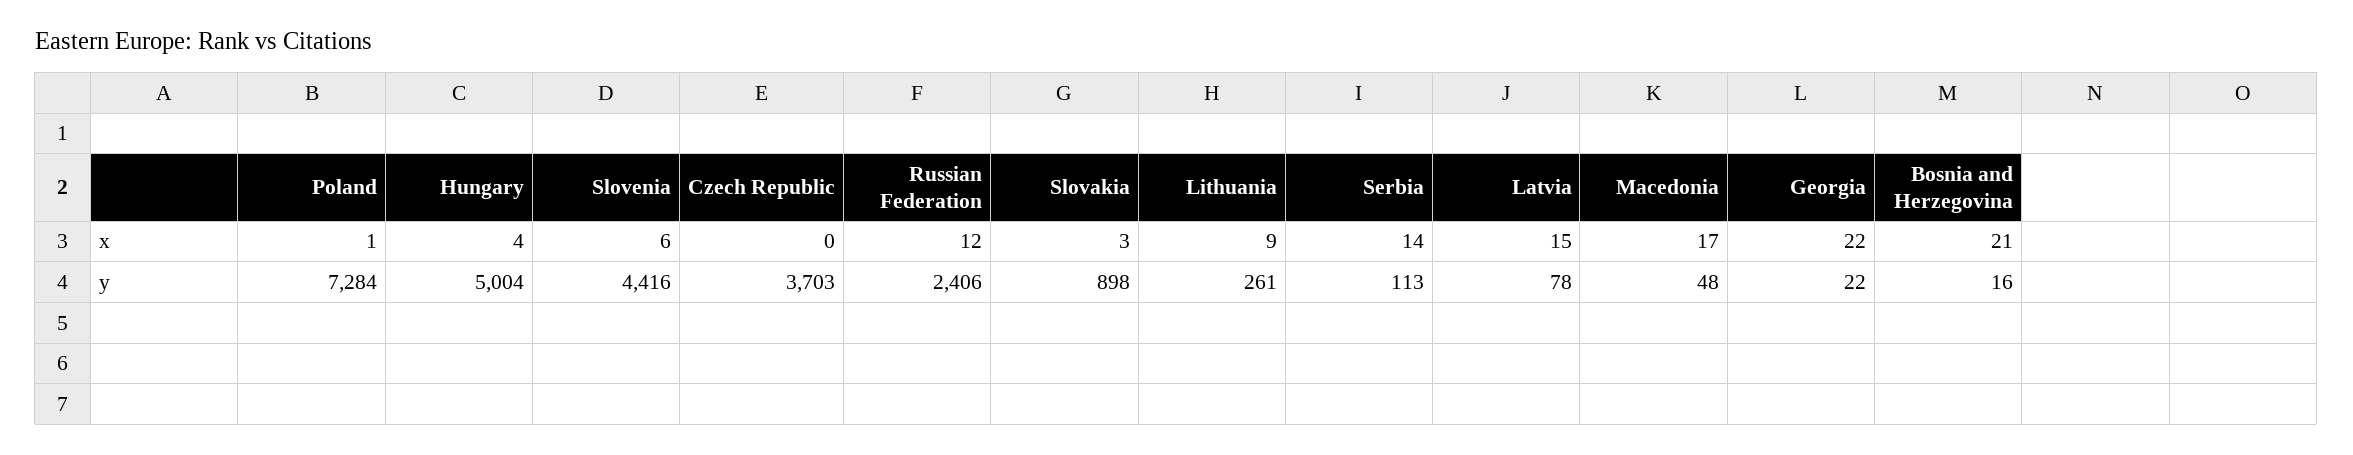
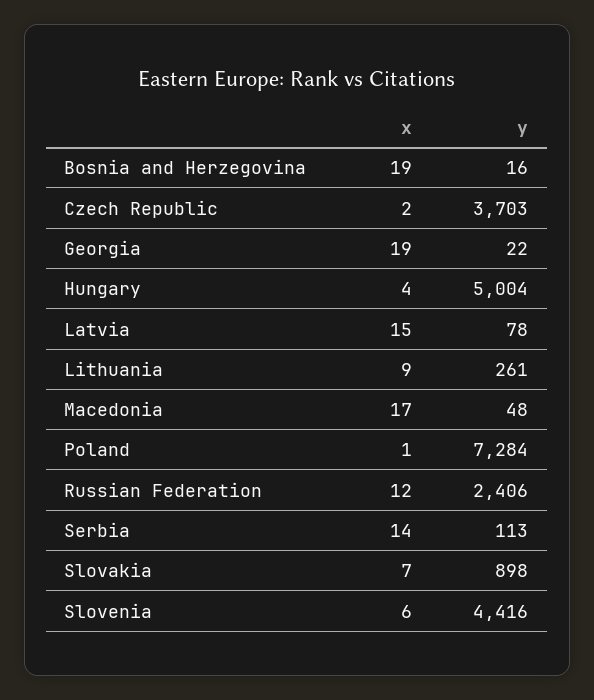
Czech Republic, x: 0 -> 2
Slovakia, x: 3 -> 7
Georgia, x: 22 -> 19
Bosnia and Herzegovina, x: 21 -> 19

